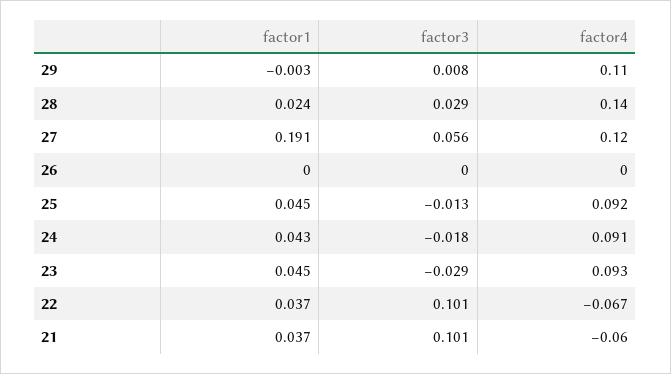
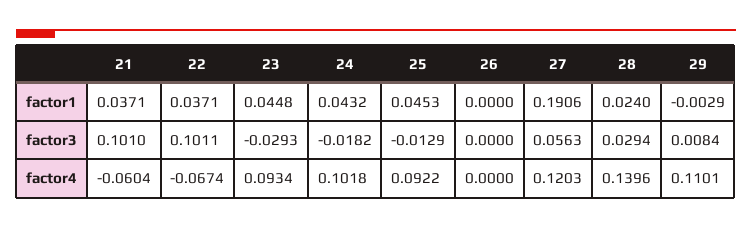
factor4, 24: 0.091 -> 0.1018

